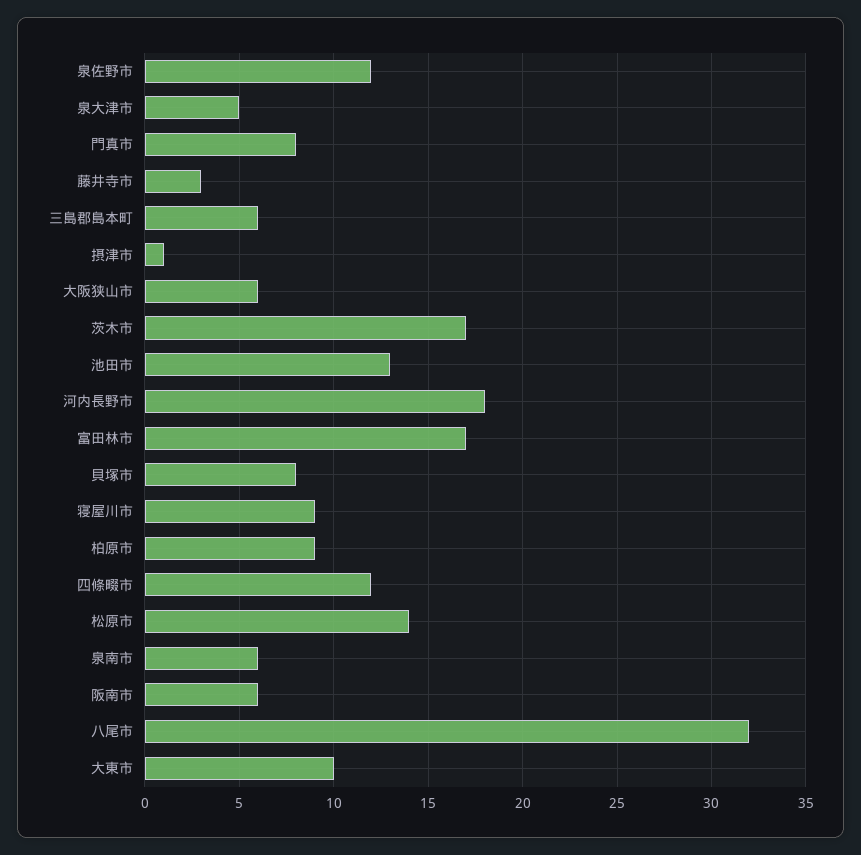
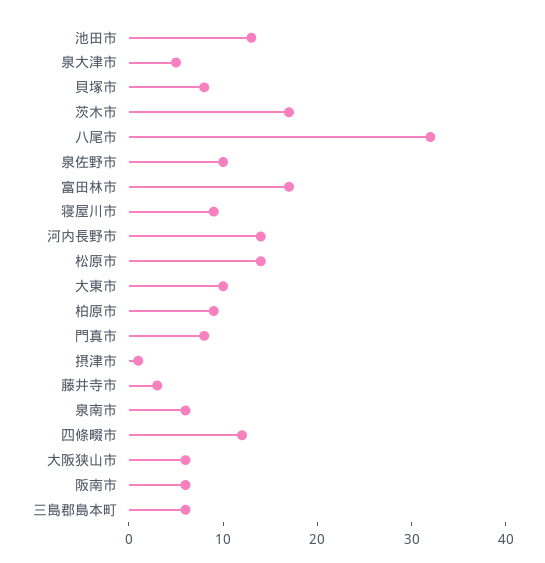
泉佐野市: 12 -> 10
河内長野市: 18 -> 14

